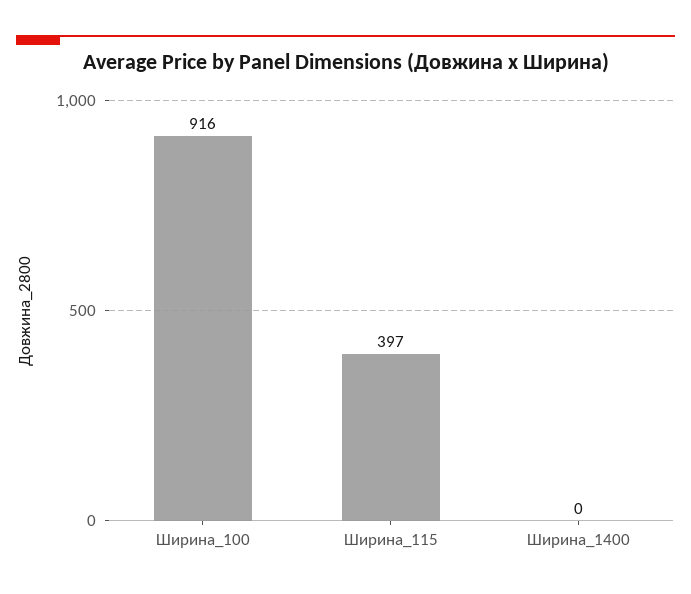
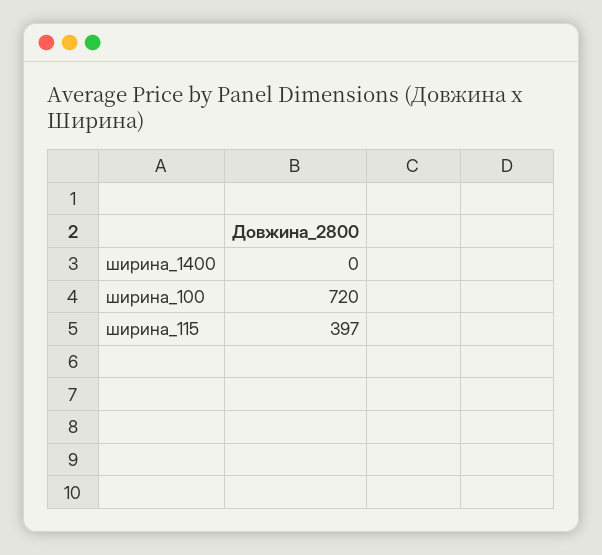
Ширина_100: 916 -> 720

